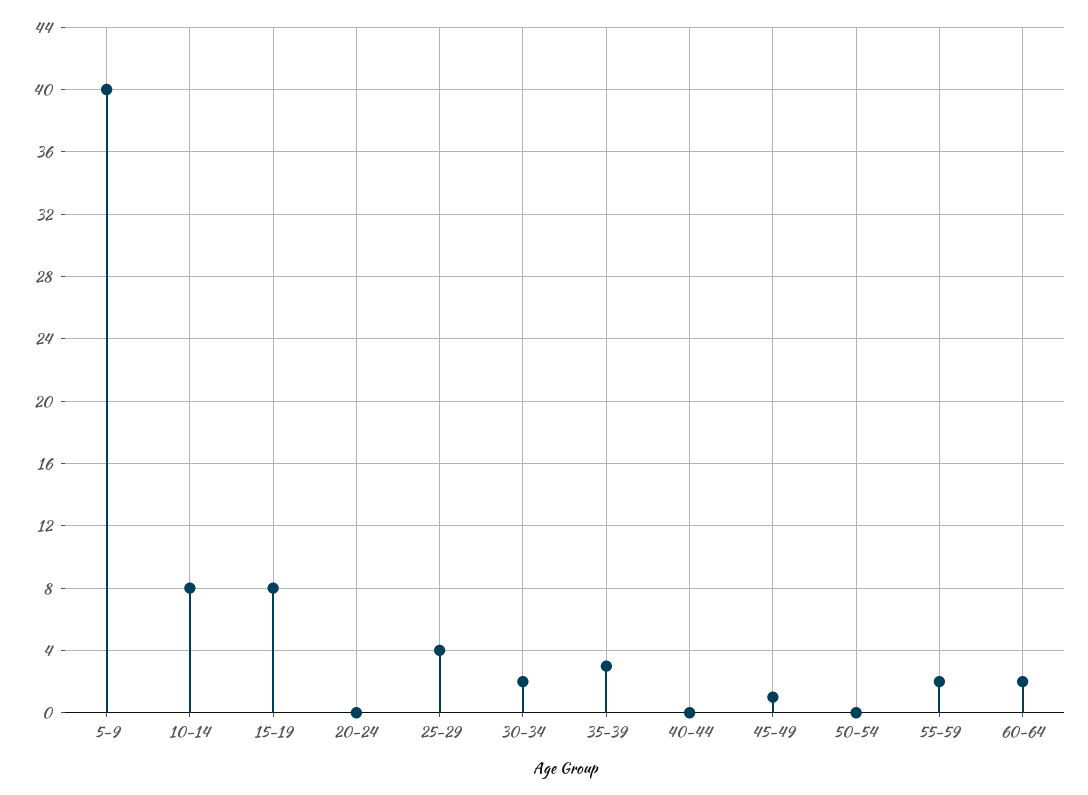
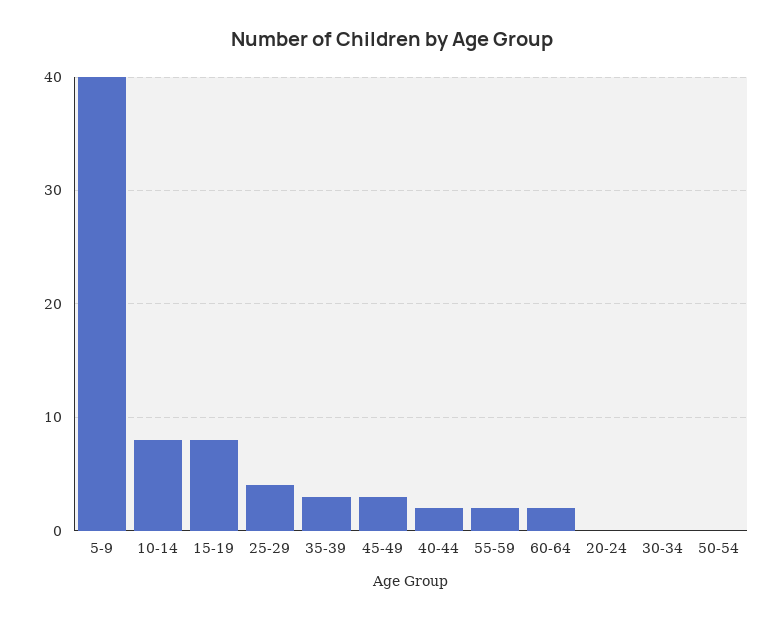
30-34: 2 -> 0
40-44: 0 -> 2
45-49: 1 -> 3

